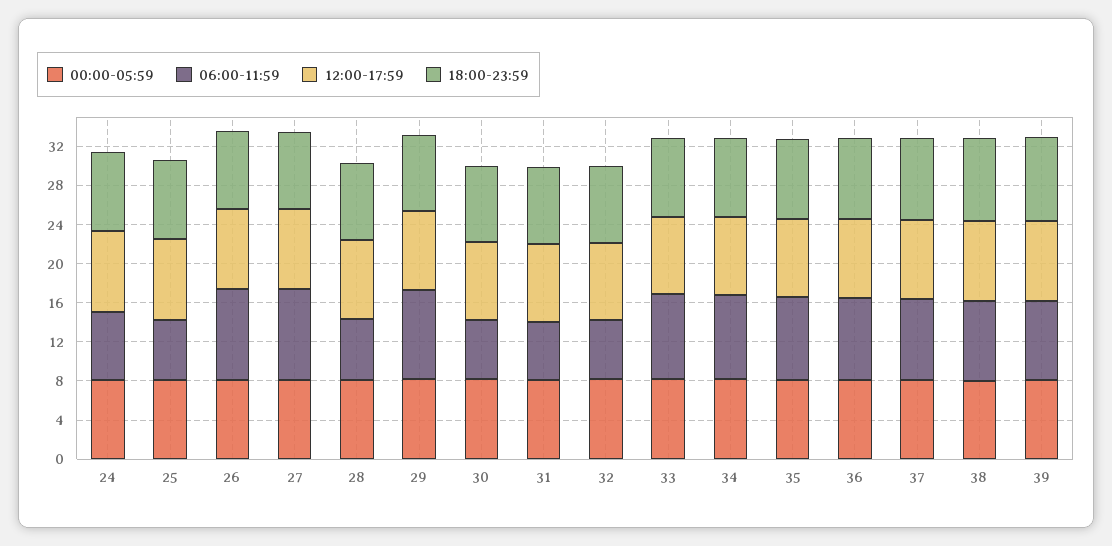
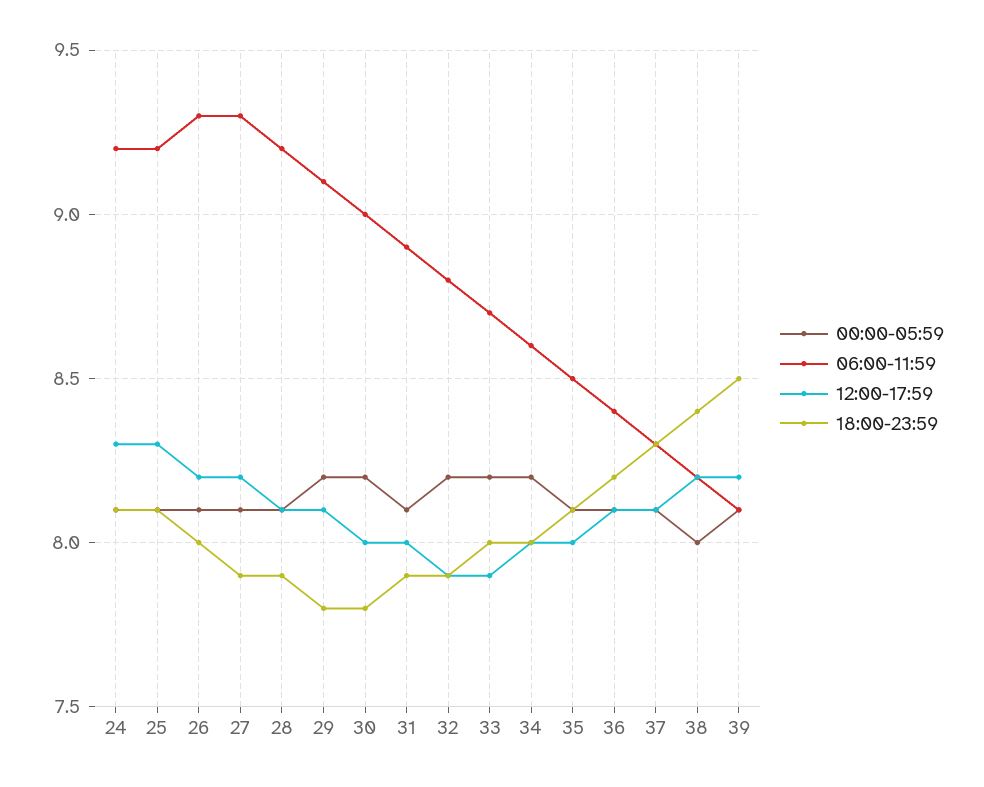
06:00-11:59, 24: 7 -> 9.2
06:00-11:59, 25: 6 -> 9.2
06:00-11:59, 28: 6 -> 9.2
06:00-11:59, 30: 6 -> 9
06:00-11:59, 31: 6 -> 8.9
06:00-11:59, 32: 6 -> 8.8

